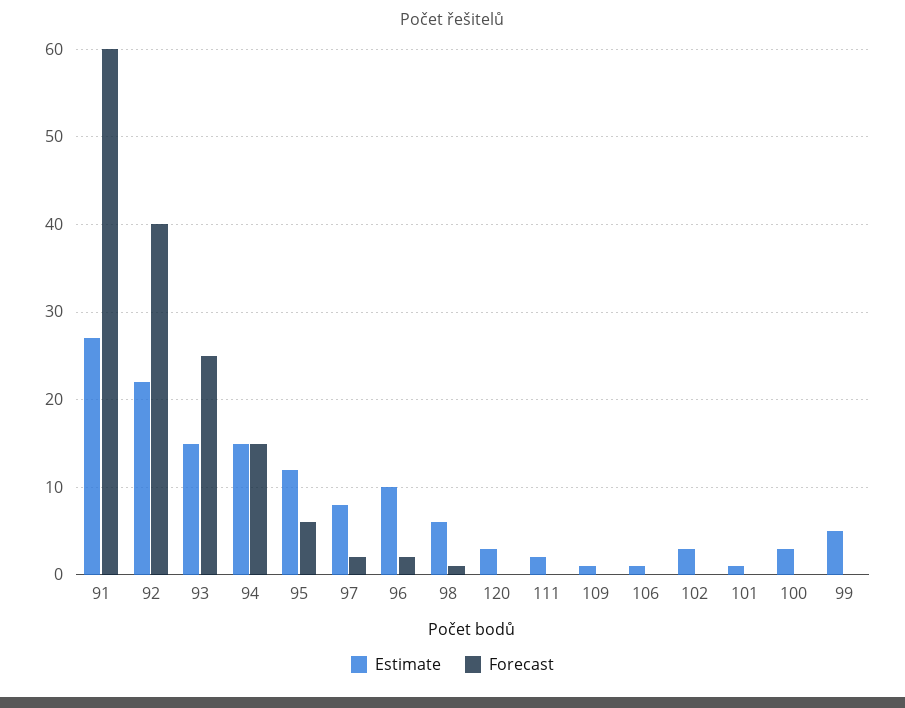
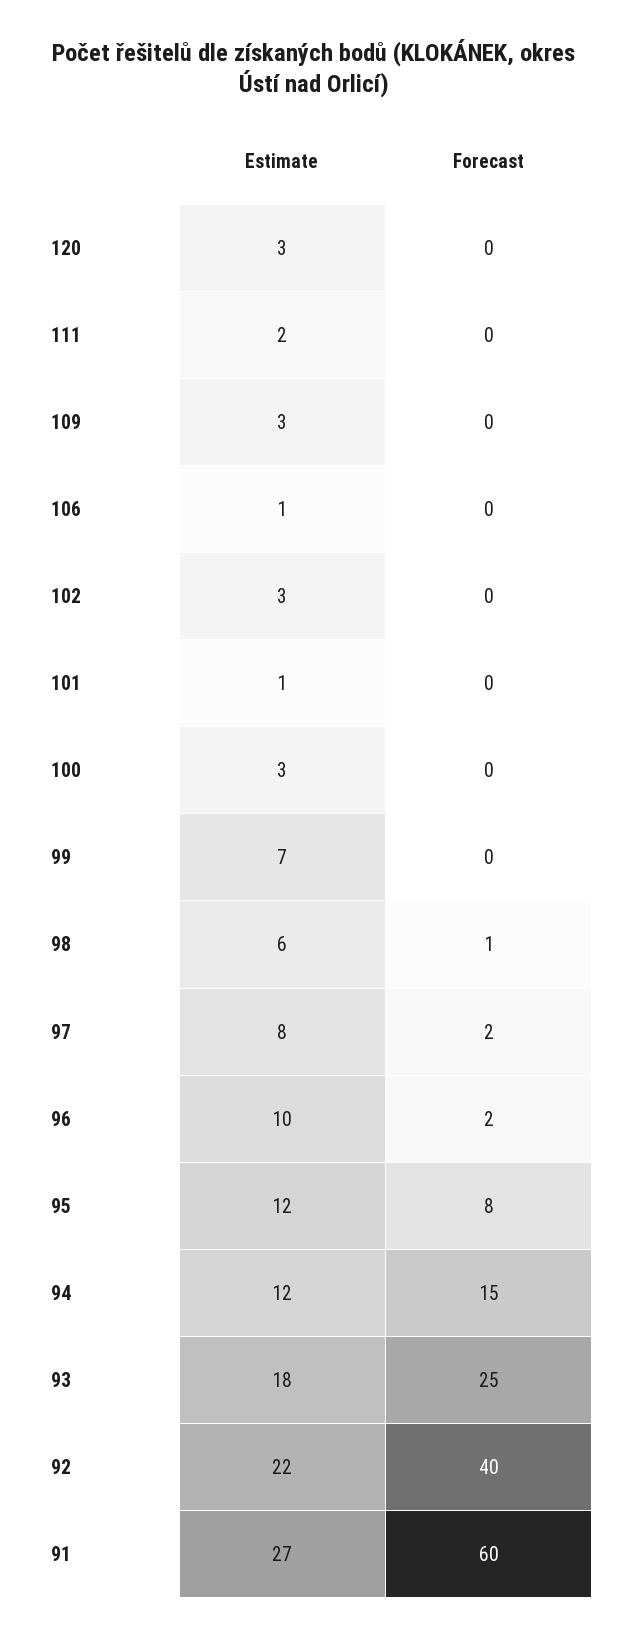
Estimate, 93: 15 -> 18
Estimate, 94: 15 -> 12
Forecast, 95: 6 -> 8
Estimate, 109: 1 -> 3
Estimate, 99: 5 -> 7

